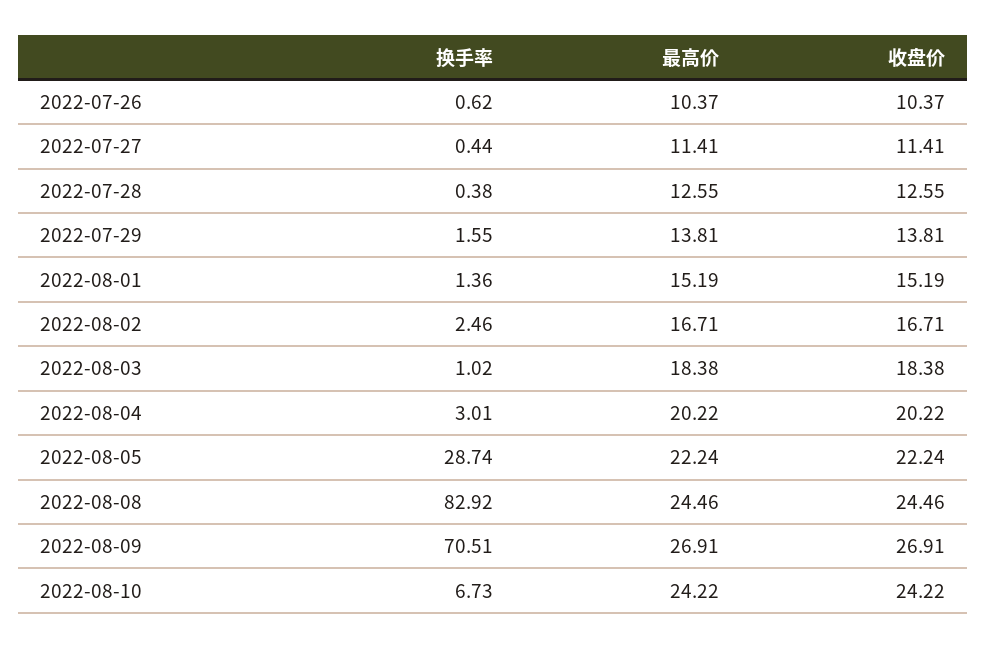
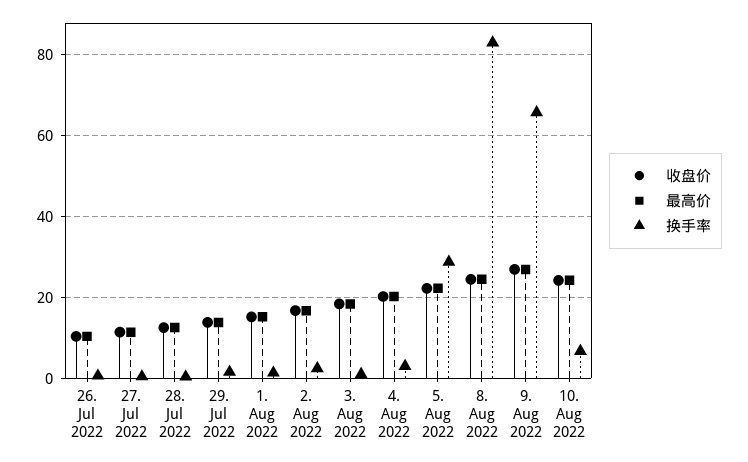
换手率, 2022-08-09: 70.51 -> 66

